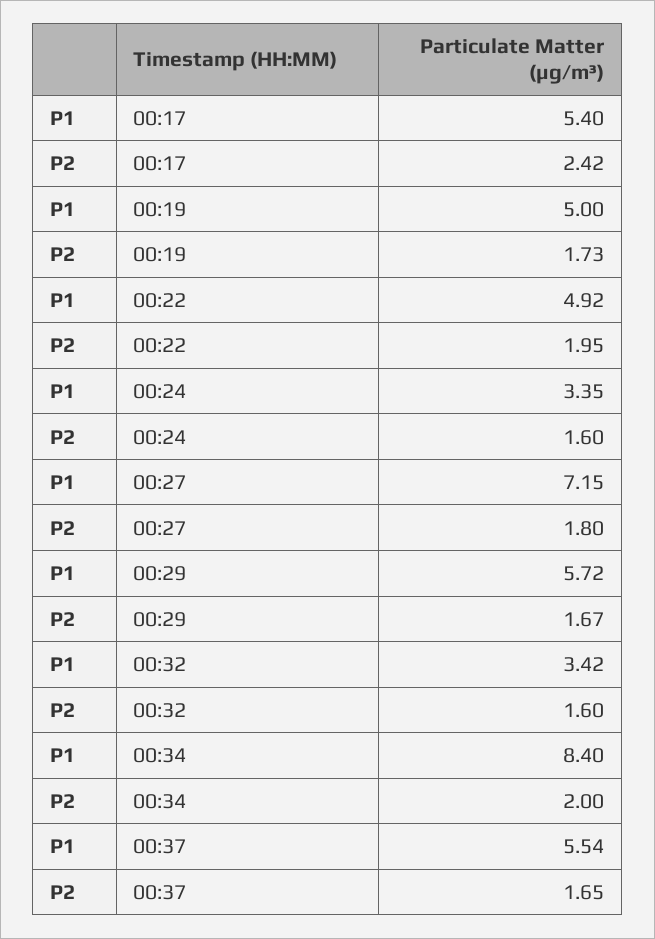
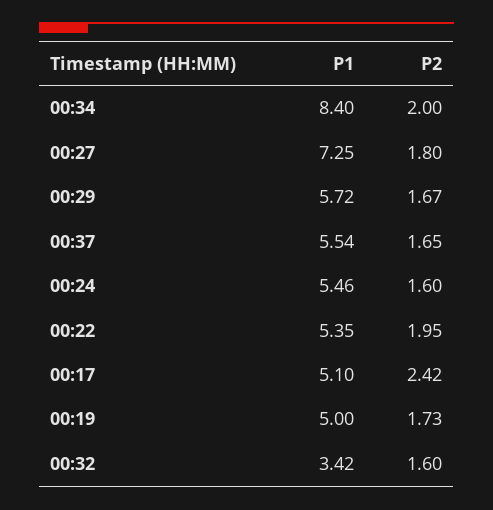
P1, 00:17: 5.4 -> 5.1
P1, 00:22: 4.92 -> 5.35
P1, 00:24: 3.35 -> 5.46
P1, 00:27: 7.15 -> 7.25

